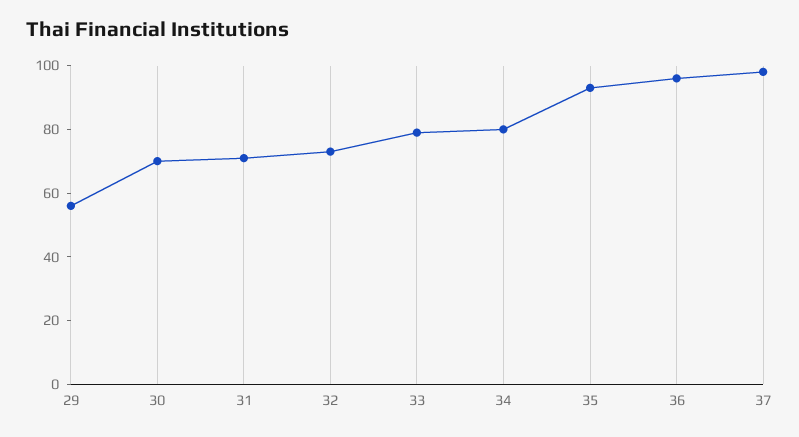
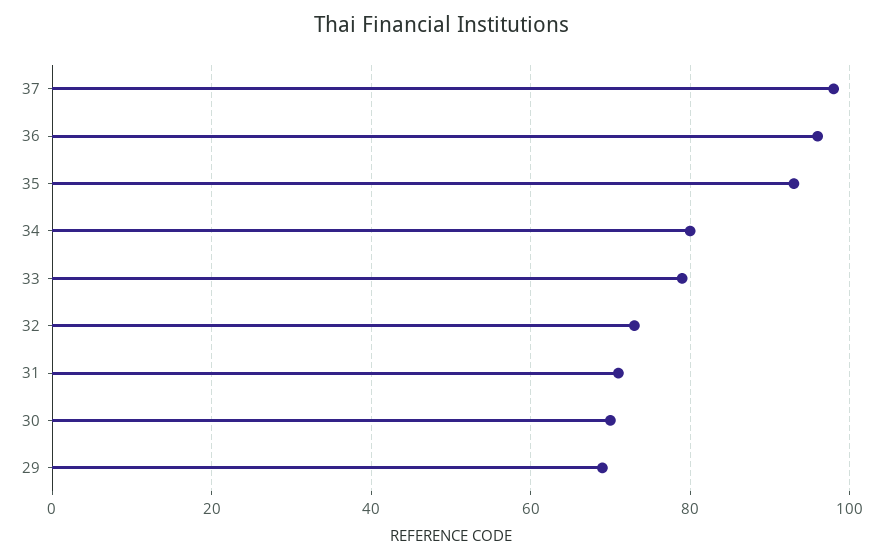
29: 55 -> 70

